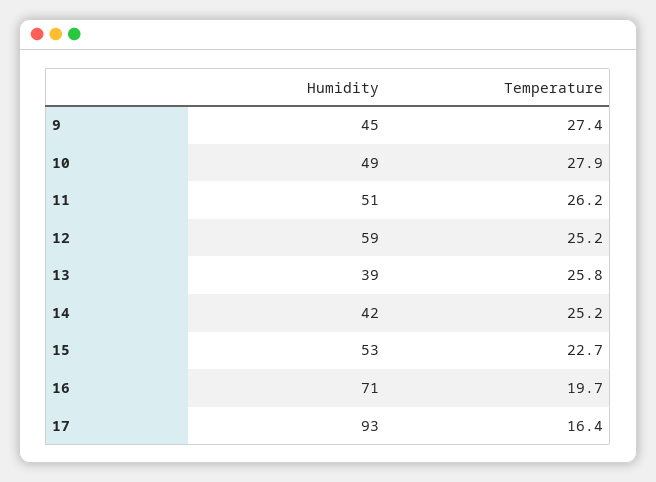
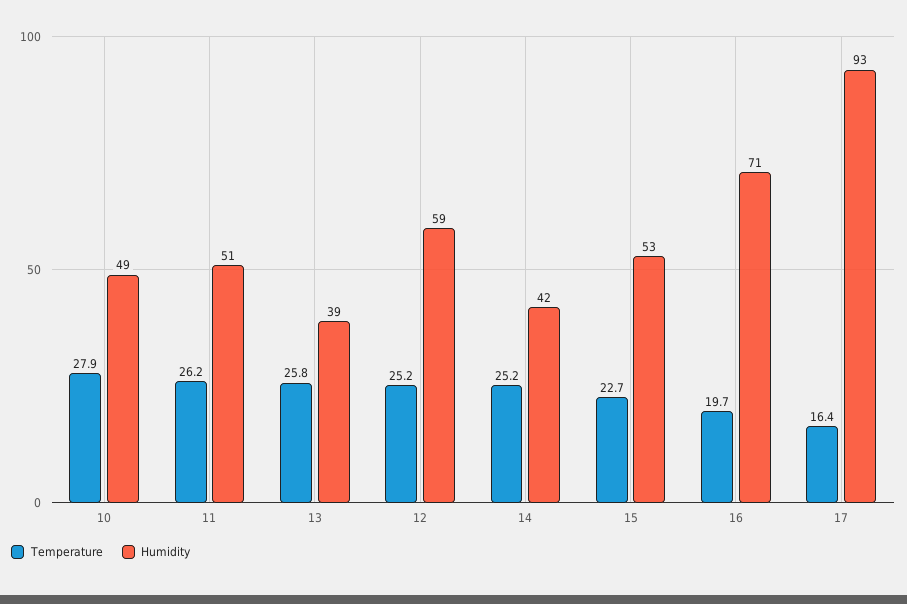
Humidity, 9: 45 -> none
Temperature, 9: 27.4 -> none

